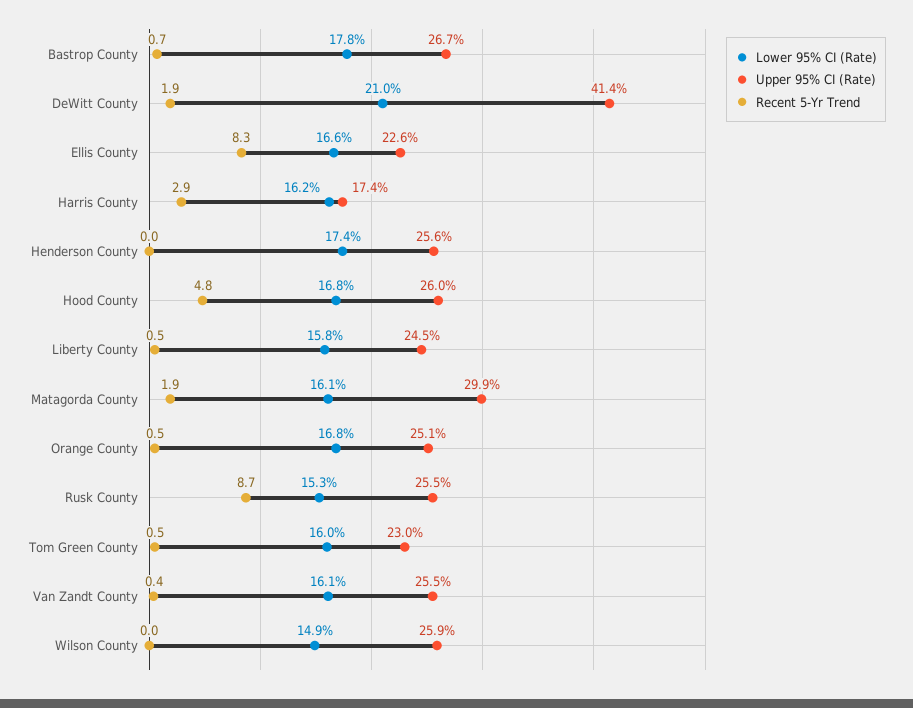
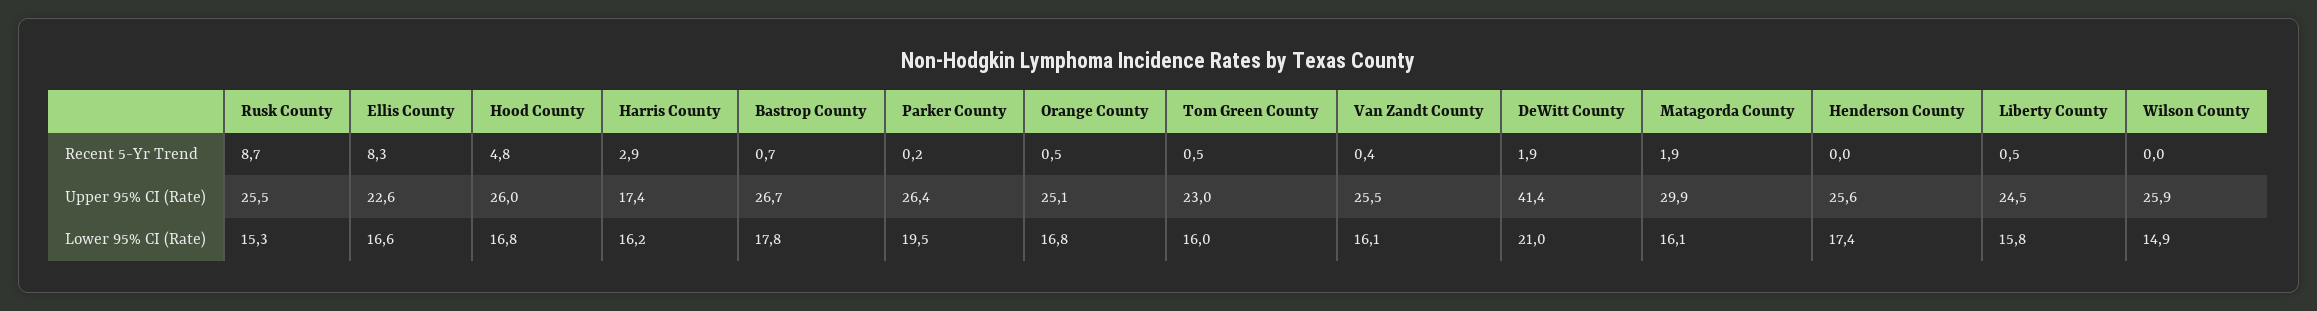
Recent 5-Yr Trend, Parker County: none -> 0.2
Upper 95% CI (Rate), Parker County: none -> 26.4
Lower 95% CI (Rate), Parker County: none -> 19.5

